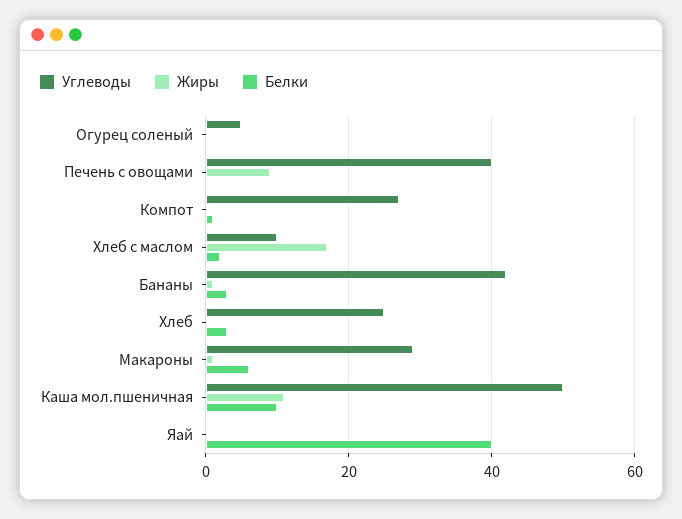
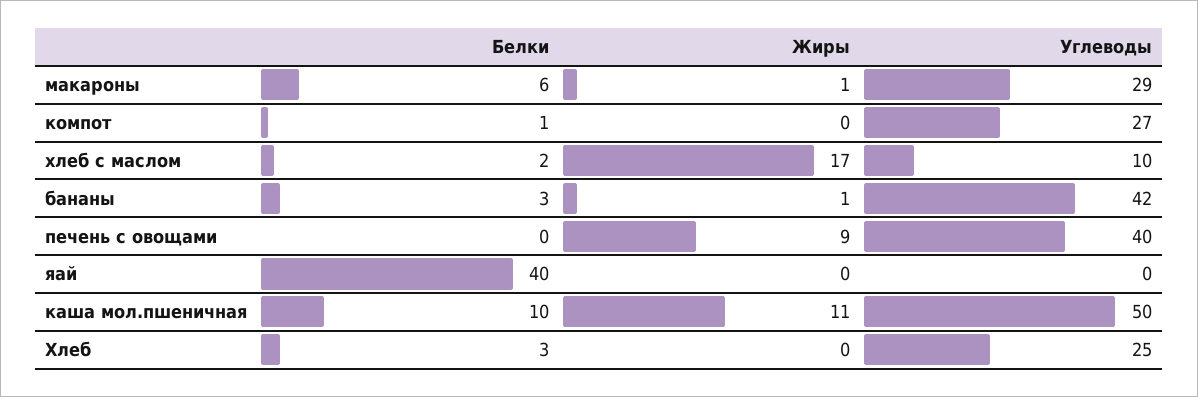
Углеводы, Огурец соленый: 5 -> none
Жиры, Огурец соленый: 0 -> none
Белки, Огурец соленый: 0 -> none

